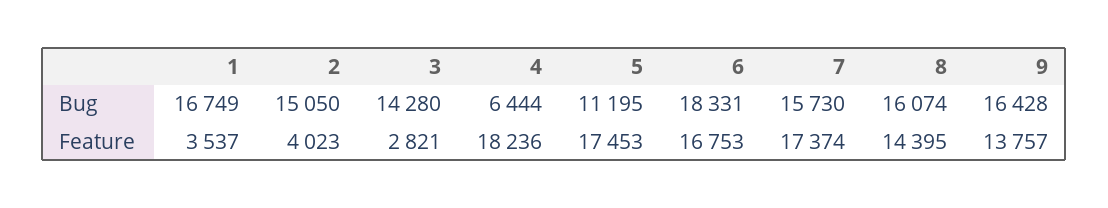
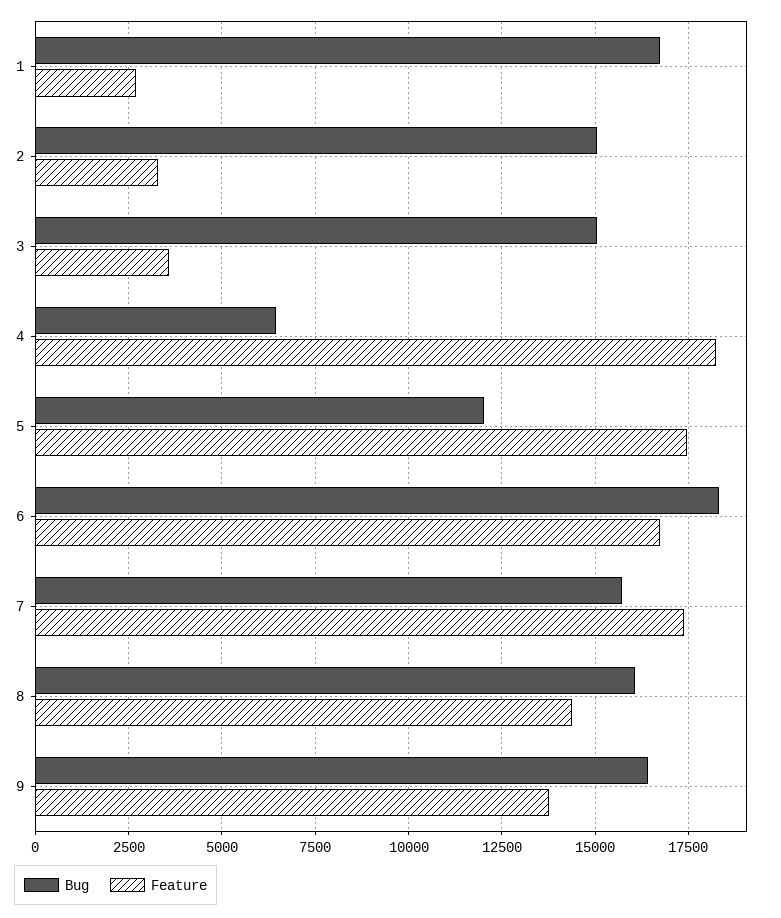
Bug, 3: 14280 -> 15000
Bug, 5: 11195 -> 12000
Feature, 1: 3537 -> 2750
Feature, 2: 4023 -> 3250
Feature, 3: 2821 -> 3500

